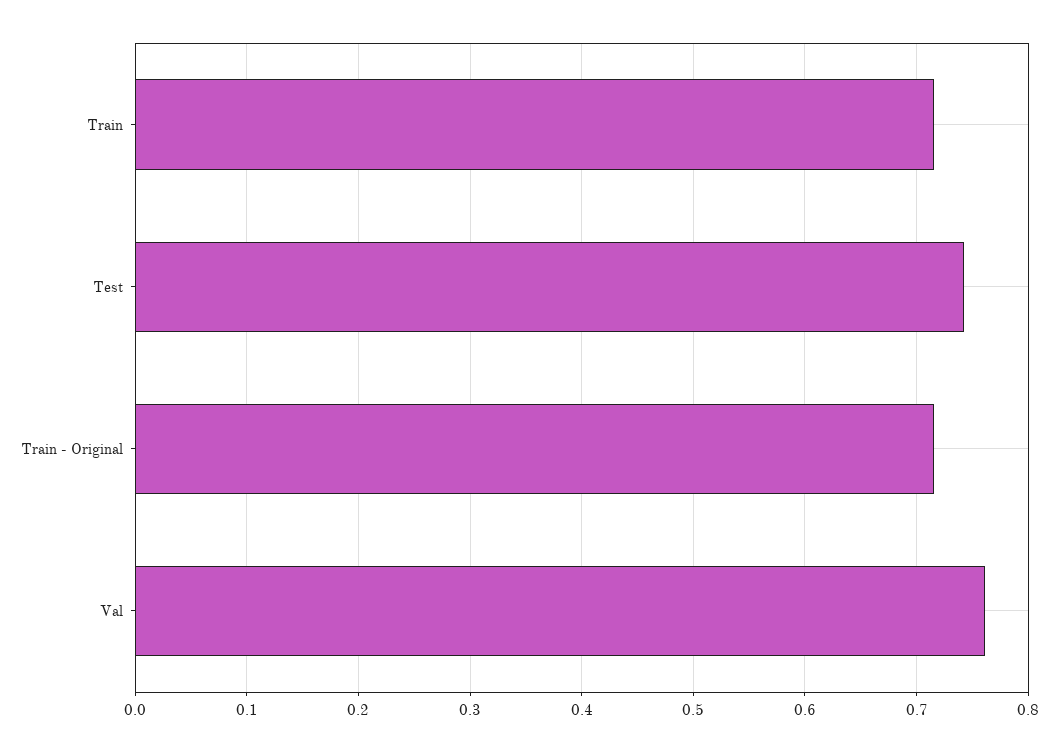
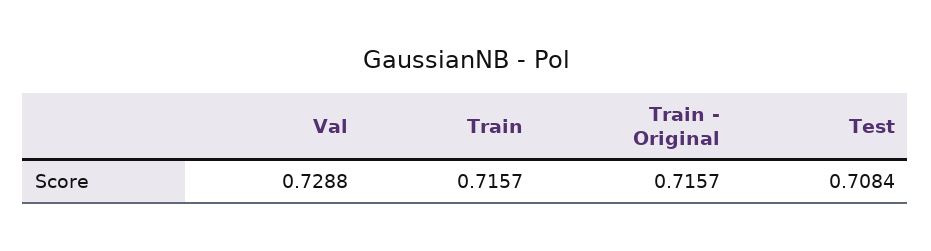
Test: 0.74 -> 0.7084
Val: 0.76 -> 0.7288

